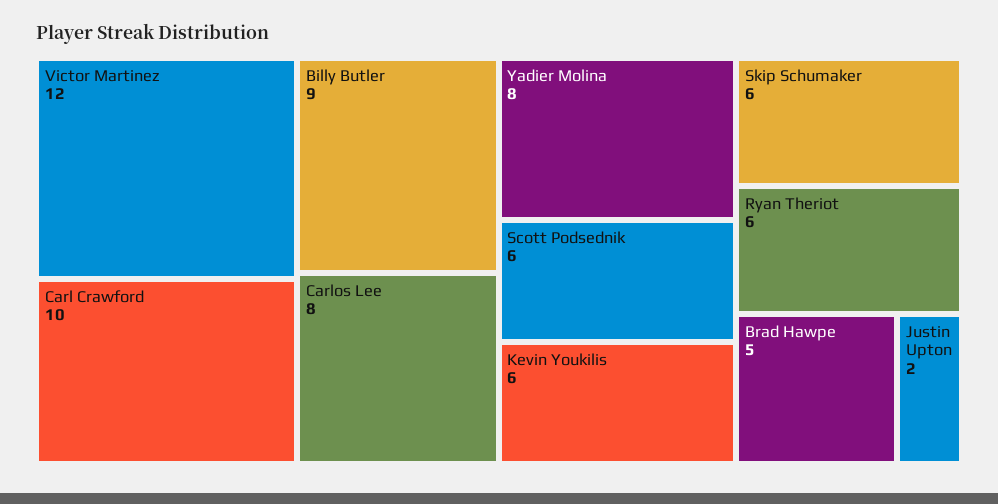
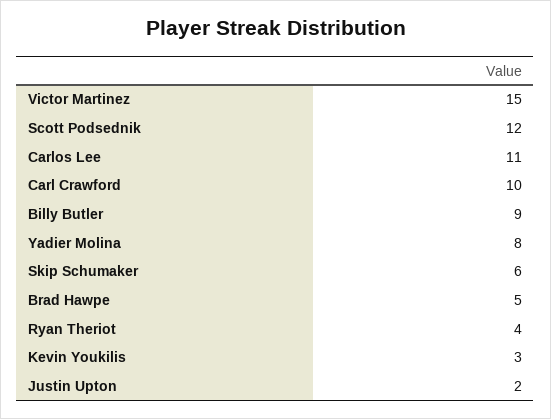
Victor Martinez: 12 -> 15
Carlos Lee: 8 -> 11
Scott Podsednik: 6 -> 12
Kevin Youkilis: 6 -> 3
Ryan Theriot: 6 -> 4

